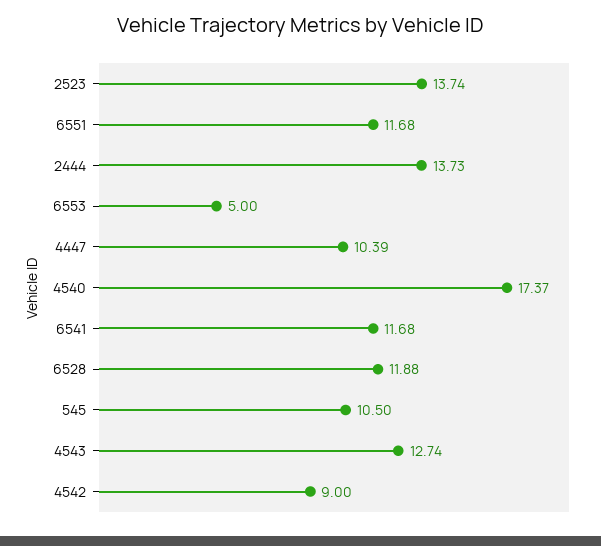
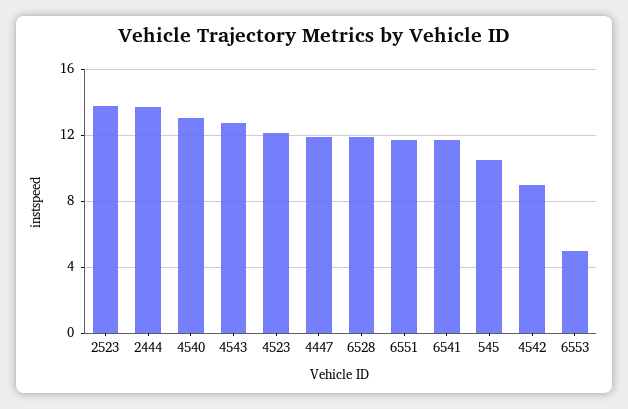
4447: 10.39 -> 12
4540: 17.37 -> 13
4523: none -> 12

